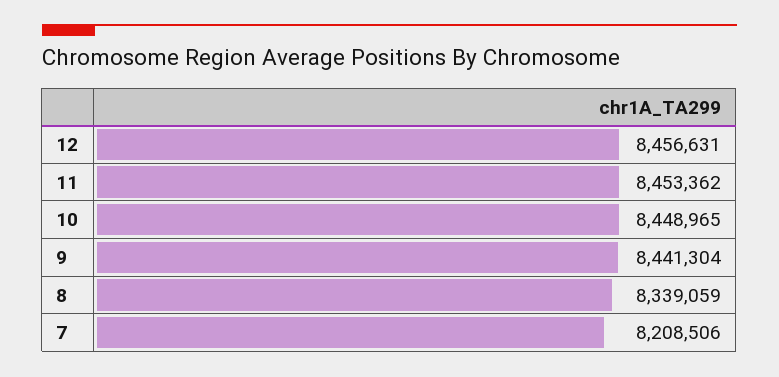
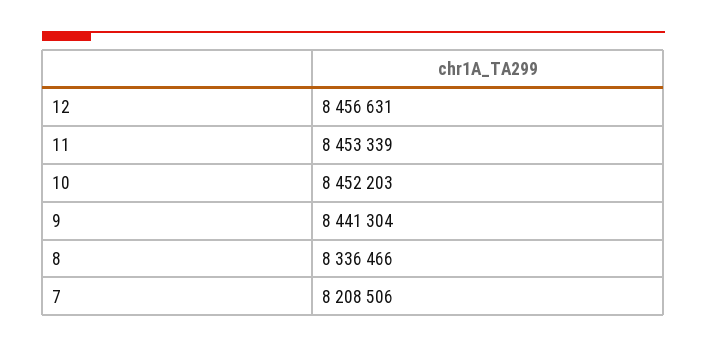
11: 8453362 -> 8453339
10: 8448965 -> 8452203
8: 8339059 -> 8336466

